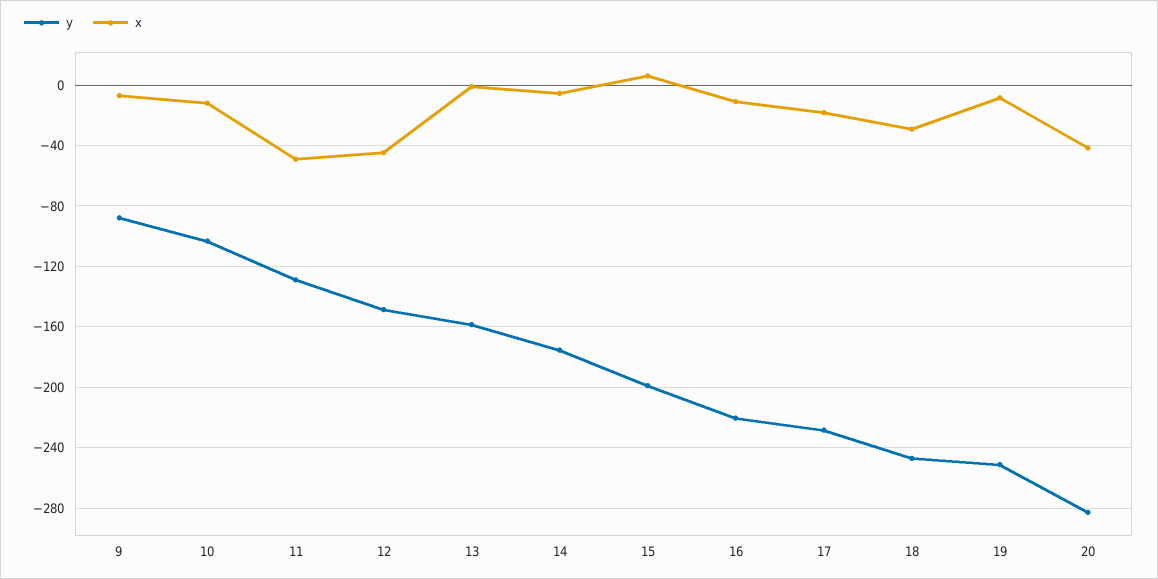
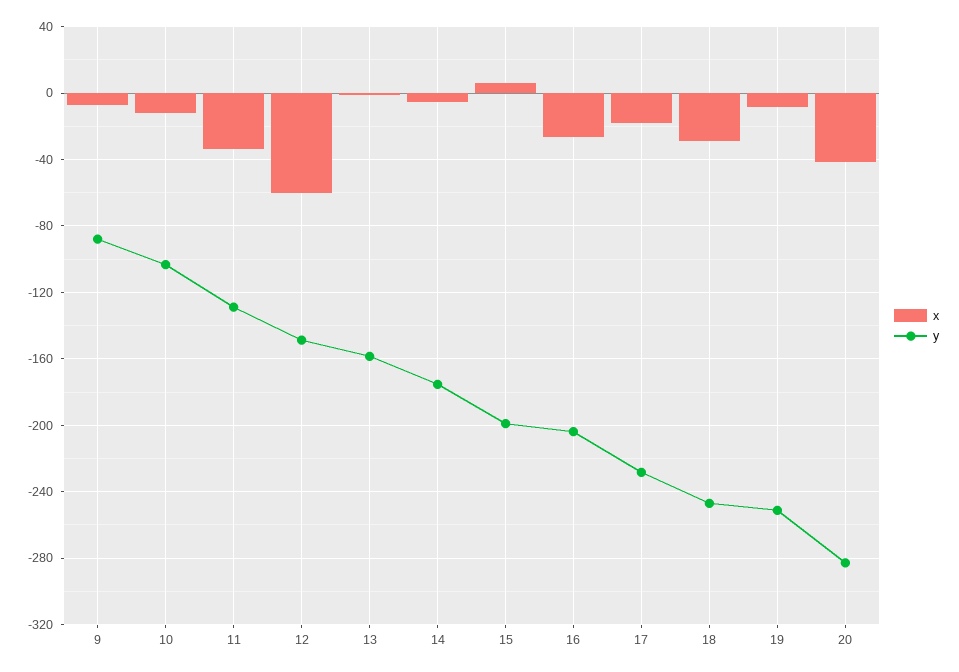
x, 11: -50 -> -35
x, 12: -45 -> -60
y, 16: -220 -> -205
x, 16: -10 -> -25

